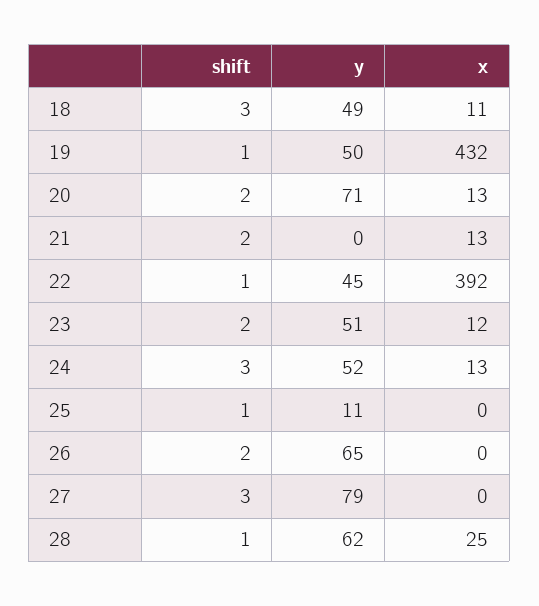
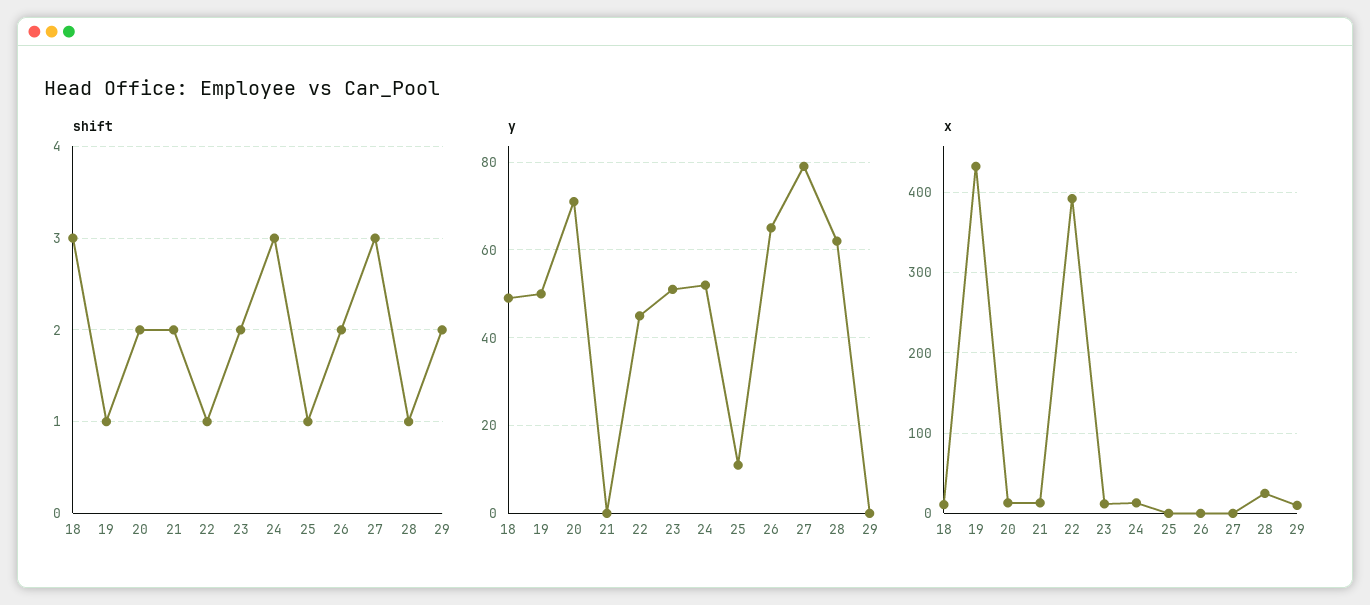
shift, 29: none -> 2
y, 29: none -> 0
x, 29: none -> 10

